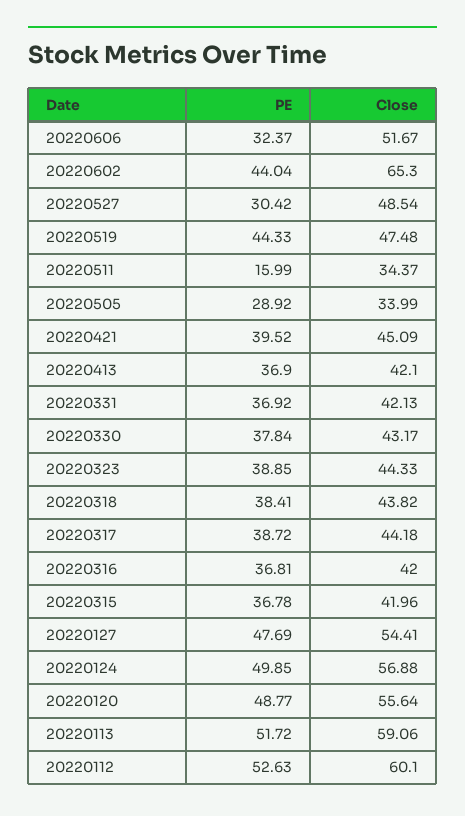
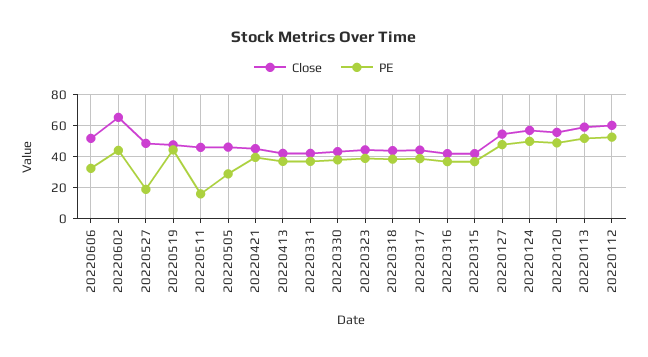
PE, 20220527: 30.42 -> 20
Close, 20220511: 34.37 -> 45
Close, 20220505: 33.99 -> 45

